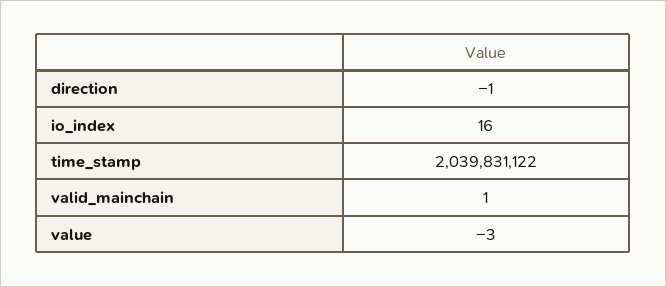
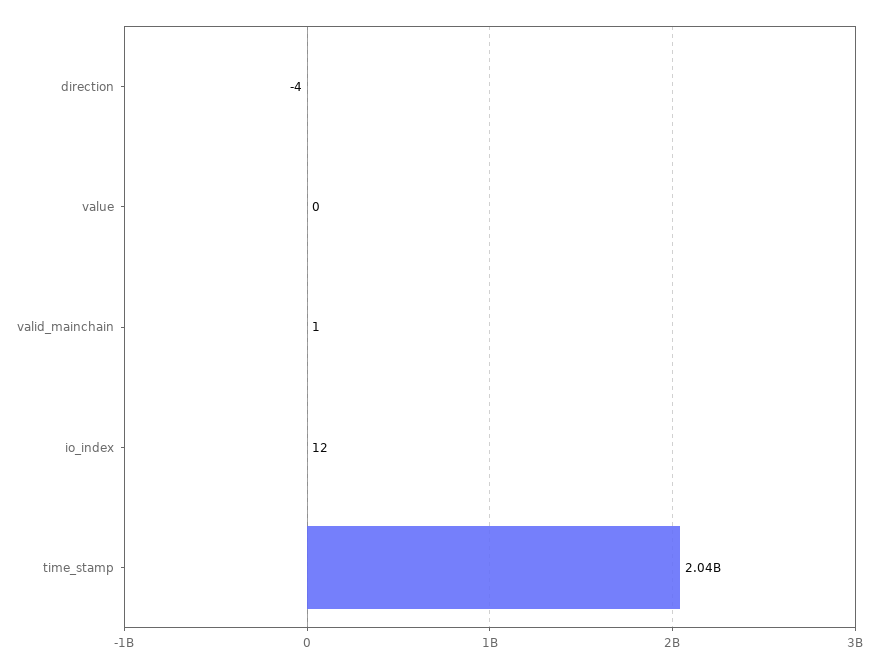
direction: -1 -> -4
io_index: 16 -> 12
value: -3 -> 0

